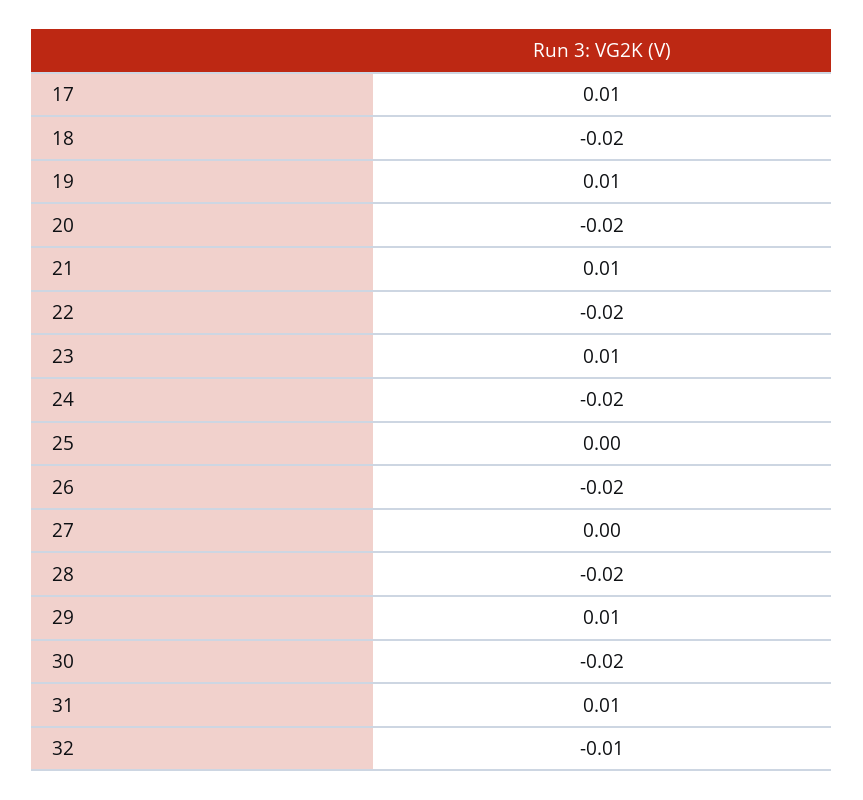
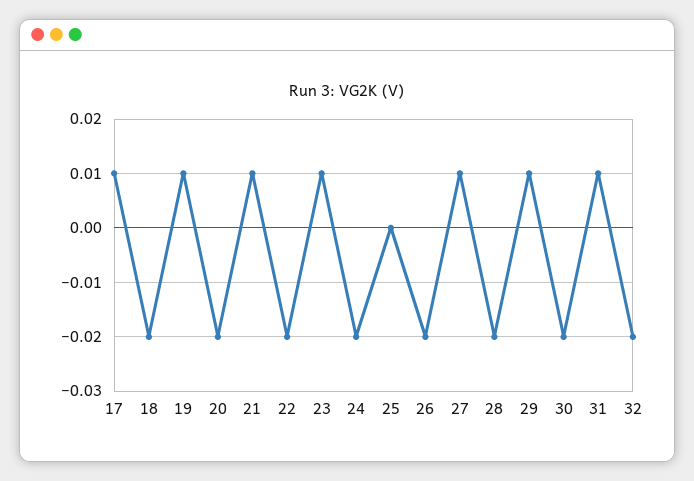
27: 0 -> 0.01
32: -0.01 -> -0.02

